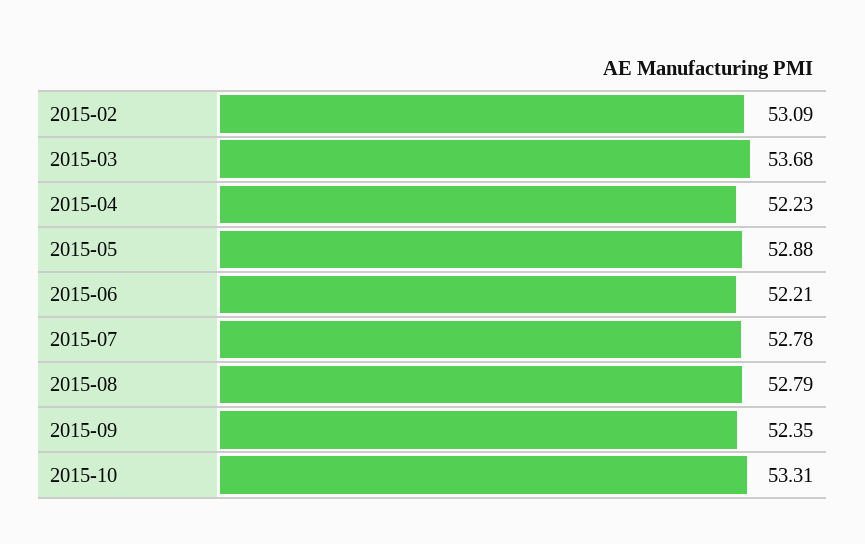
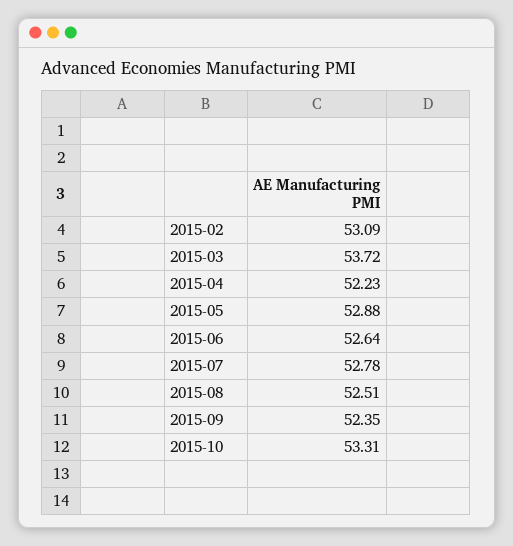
2015-03: 53.68 -> 53.72
2015-06: 52.21 -> 52.64
2015-08: 52.79 -> 52.51

